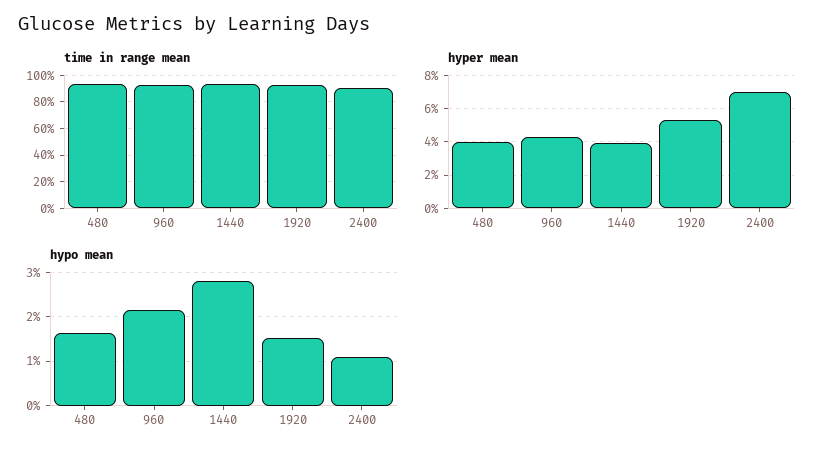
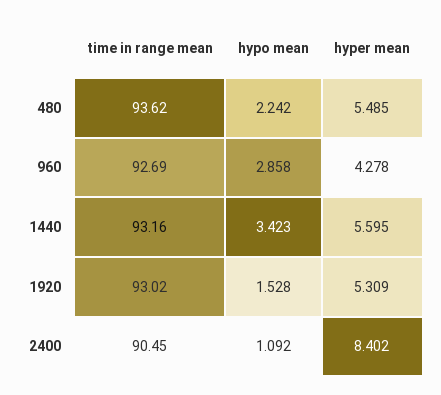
hyper mean, 480: 4 -> 5.485
hyper mean, 1440: 4 -> 5.595
hyper mean, 2400: 7 -> 8.402
hypo mean, 480: 1.6 -> 2.242
hypo mean, 960: 2.2 -> 2.858
hypo mean, 1440: 2.8 -> 3.423

